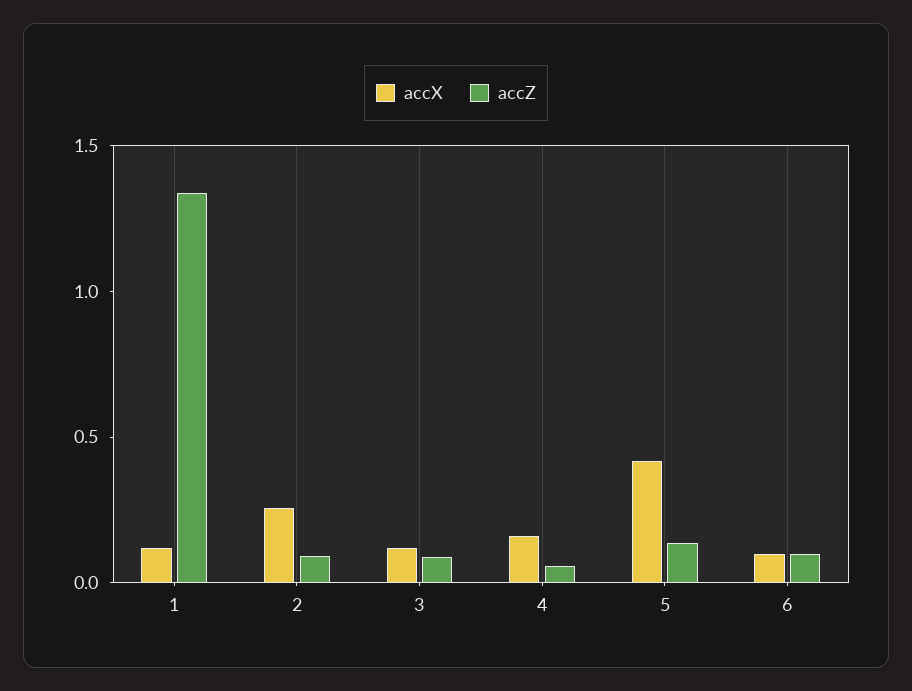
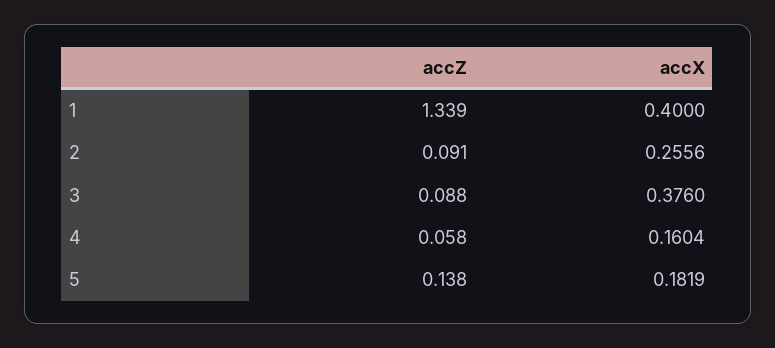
accX, 1: 0.1 -> 0.4
accX, 3: 0.1 -> 0.376
accX, 5: 0.4 -> 0.1819
accX, 6: 0.1 -> none
accZ, 6: 0.1 -> none

